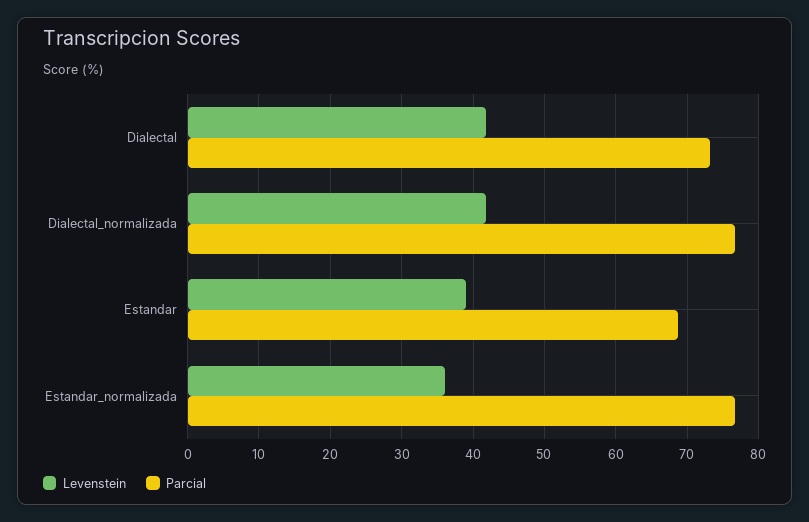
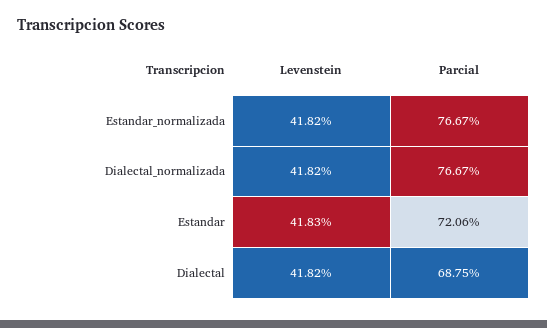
Parcial, Dialectal: 73 -> 68.75
Levenstein, Estandar: 39 -> 41.83
Parcial, Estandar: 69 -> 72.06
Levenstein, Estandar_normalizada: 36 -> 41.82

